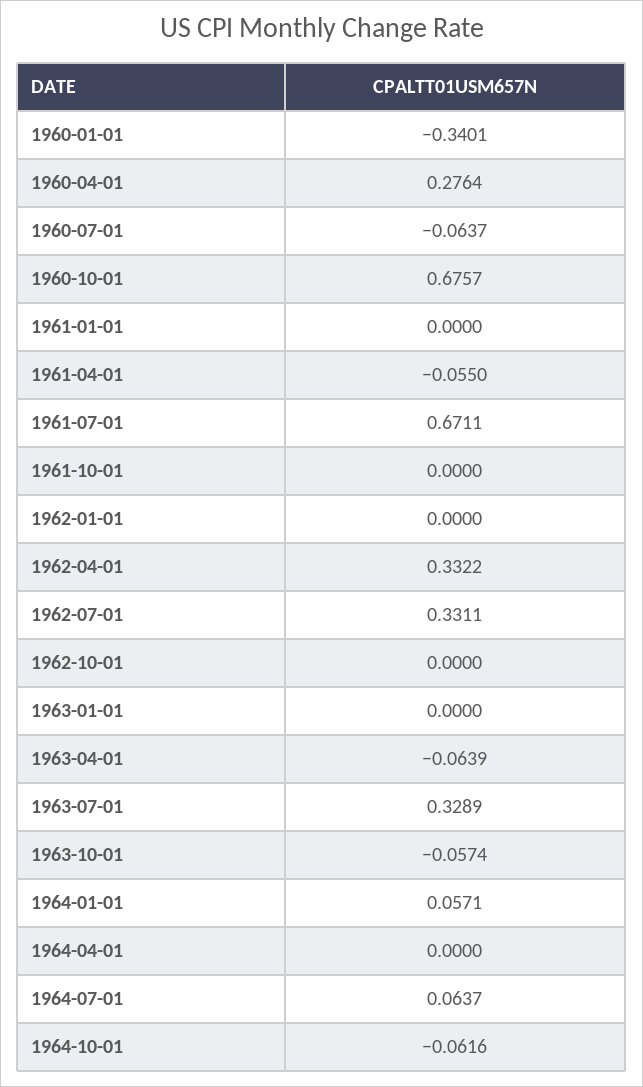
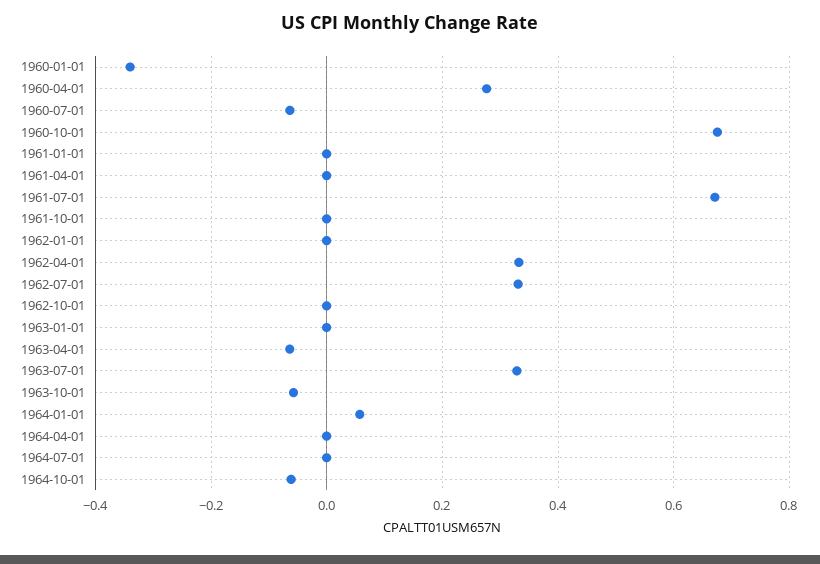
1961-04-01: -0.055 -> 0
1964-07-01: 0.0637 -> 0

